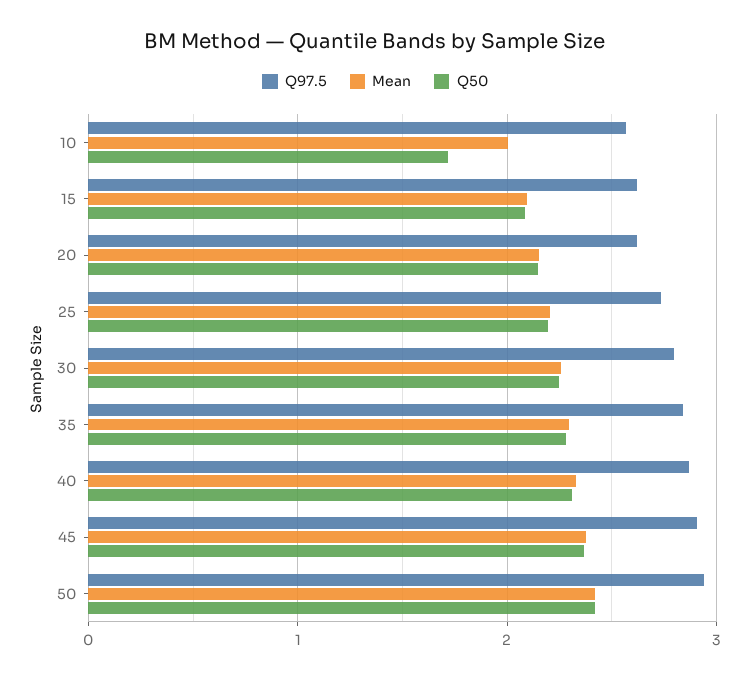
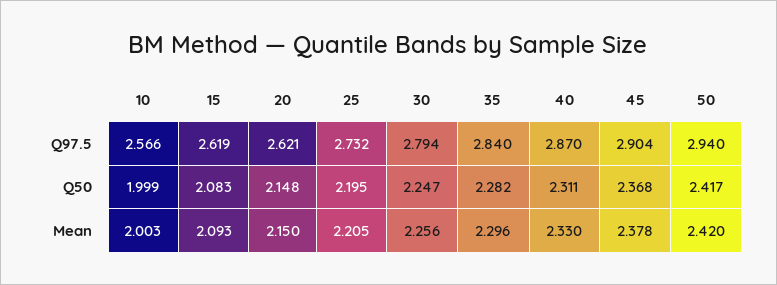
Q50, 10: 1.7 -> 1.999

